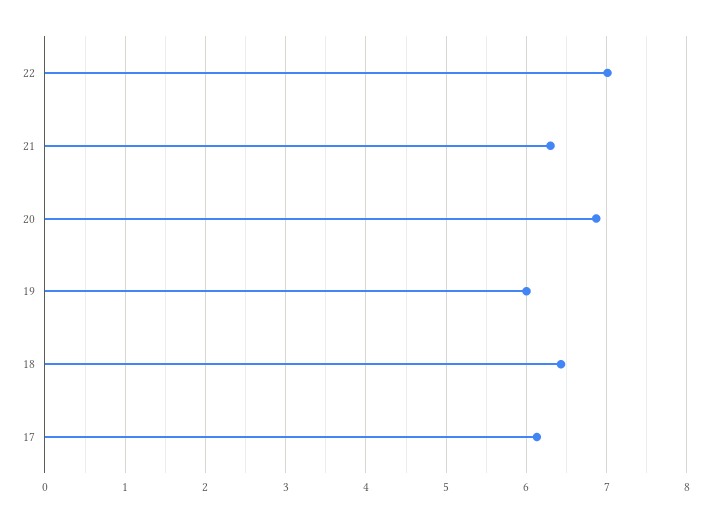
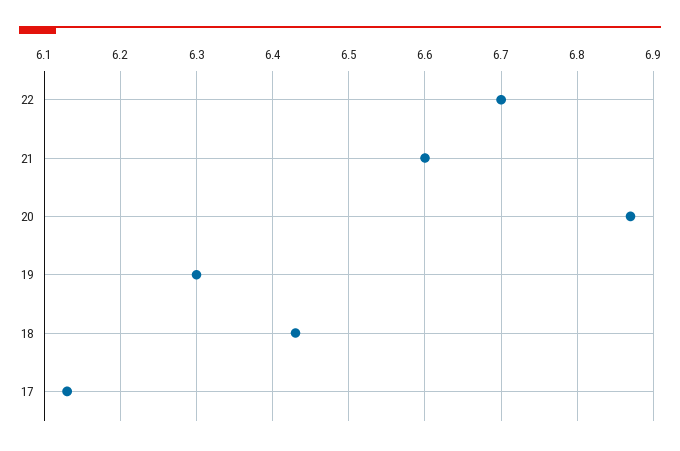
22: 7 -> 6.7
21: 6.3 -> 6.6
19: 6 -> 6.3

